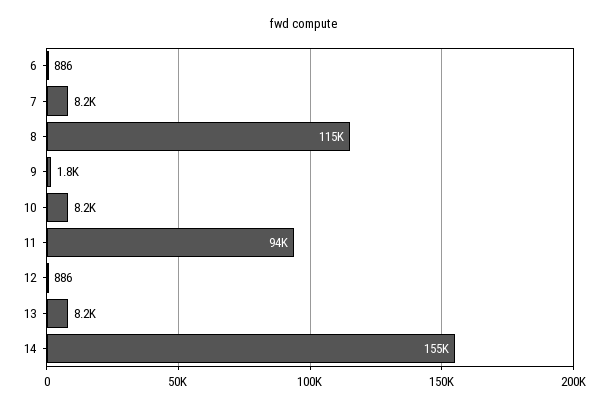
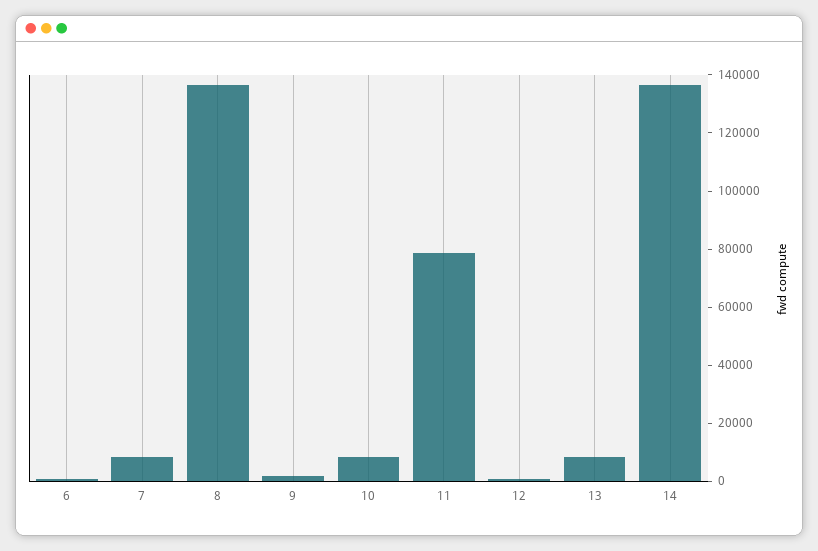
8: 115000 -> 135000
11: 94000 -> 80000
14: 155000 -> 135000

